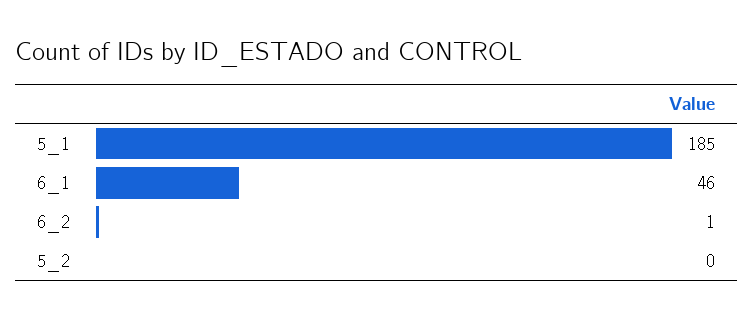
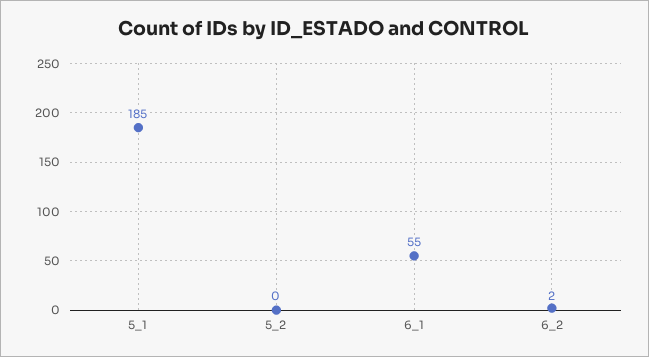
6_1: 46 -> 55
6_2: 1 -> 2

